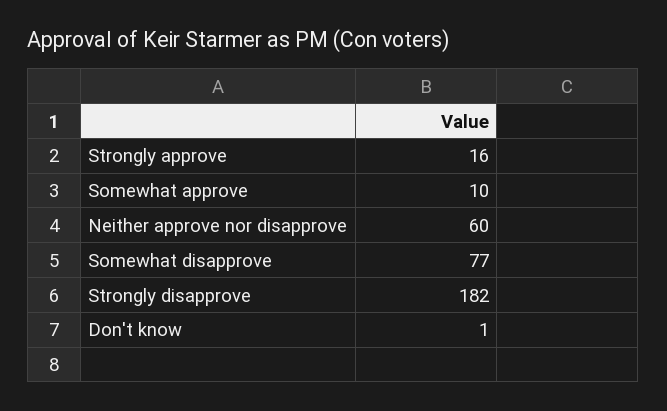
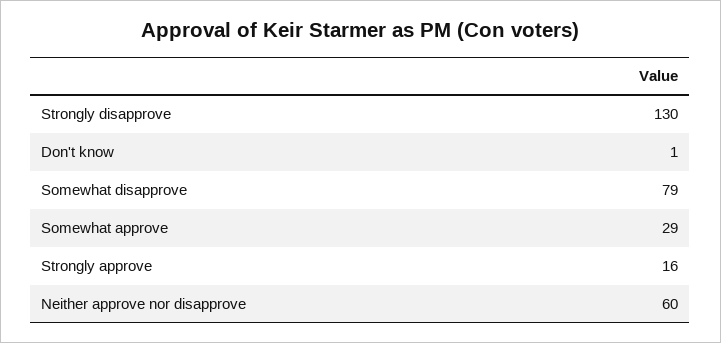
Somewhat approve: 10 -> 29
Somewhat disapprove: 77 -> 79
Strongly disapprove: 182 -> 130

